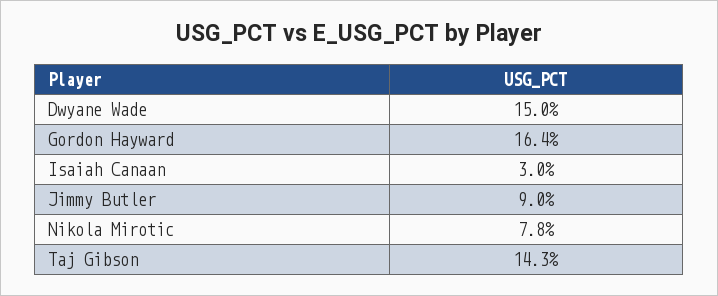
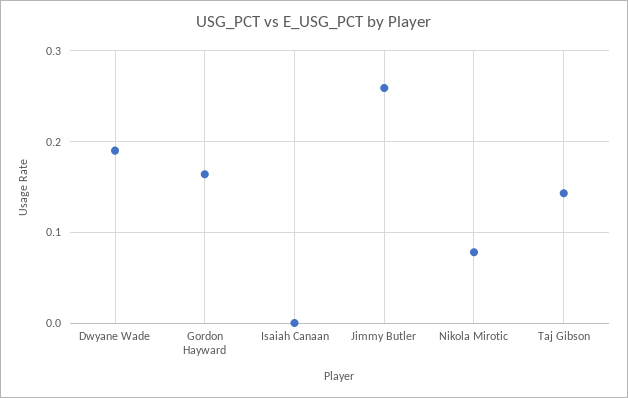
Dwyane Wade: 0.15 -> 0.19
Isaiah Canaan: 0.03 -> 0
Jimmy Butler: 0.09 -> 0.26

